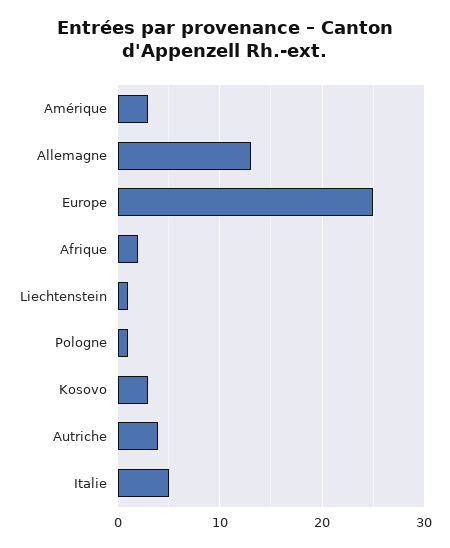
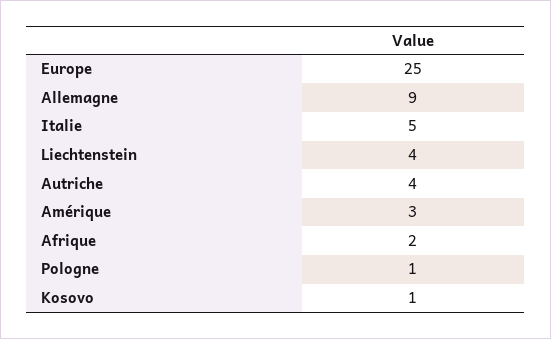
Allemagne: 13 -> 9
Liechtenstein: 1 -> 4
Kosovo: 3 -> 1

